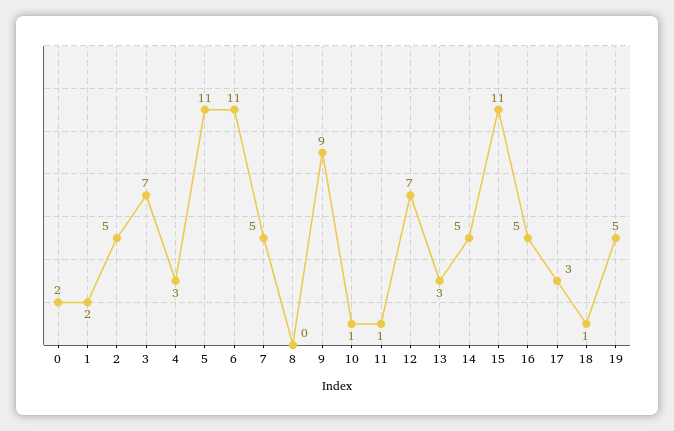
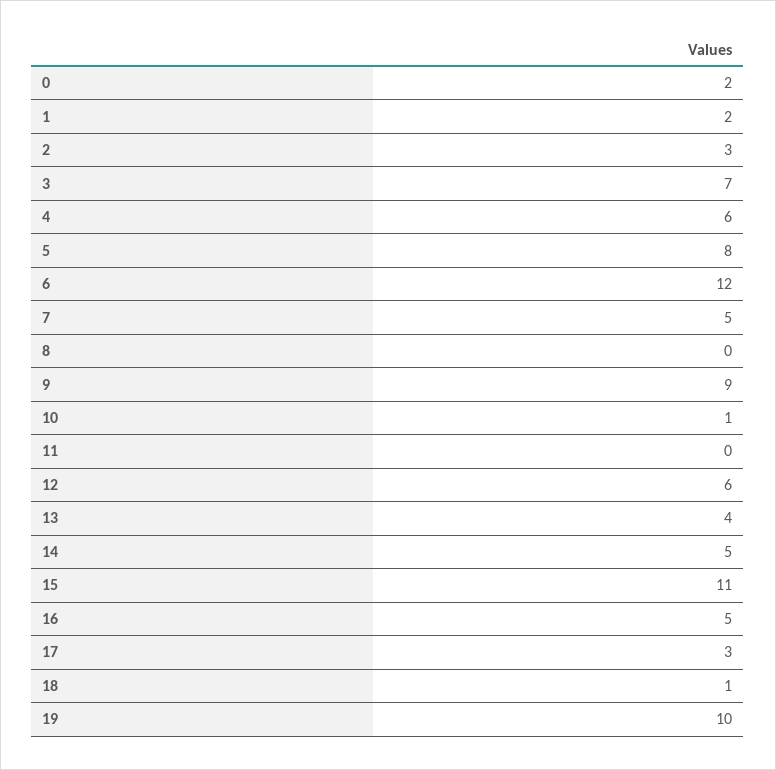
2: 5 -> 3
4: 3 -> 6
5: 11 -> 8
6: 11 -> 12
11: 1 -> 0
12: 7 -> 6
13: 3 -> 4
19: 5 -> 10

